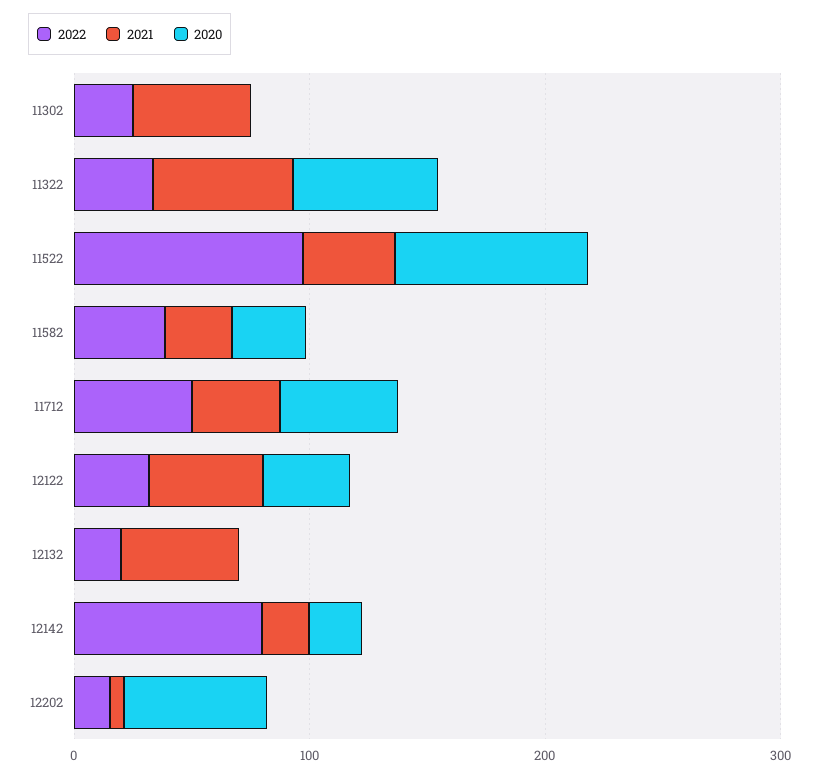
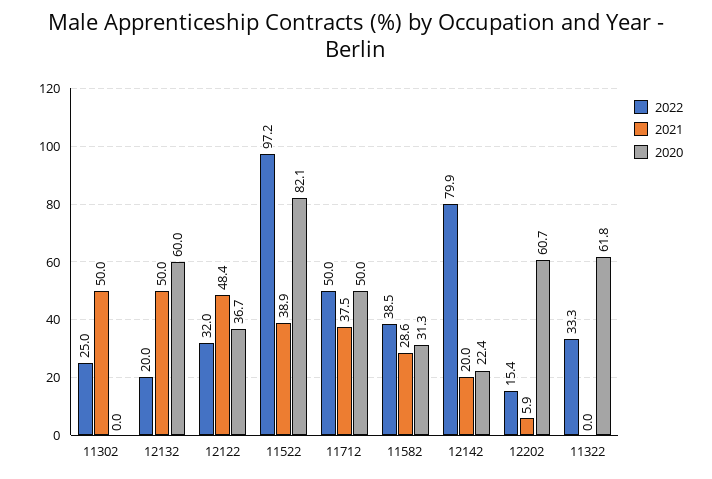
2021, 11322: 60 -> 0
2020, 12132: 0 -> 60

